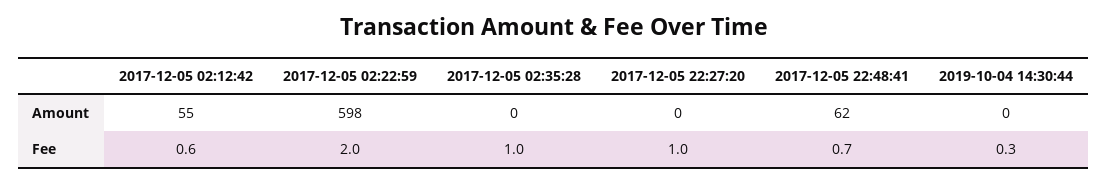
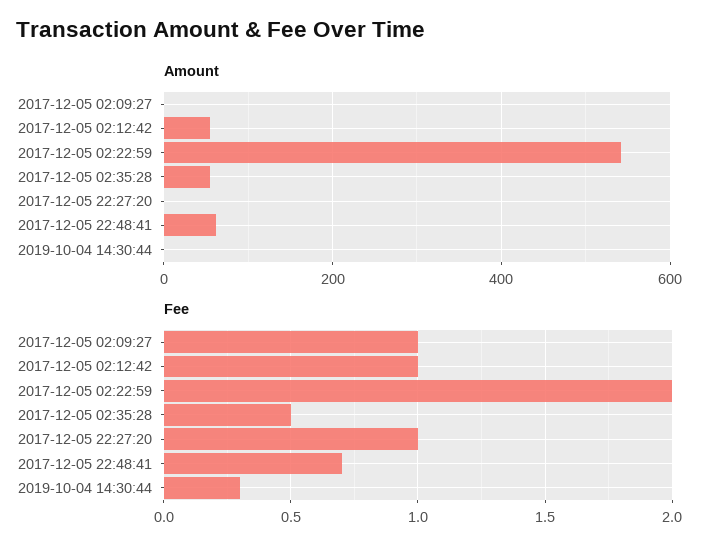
Amount, 2017-12-05 02:22:59: 598 -> 540
Amount, 2017-12-05 02:35:28: 0 -> 60
Fee, 2017-12-05 02:12:42: 0.6 -> 1
Fee, 2017-12-05 02:35:28: 1 -> 0.5
Amount, 2017-12-05 02:09:27: none -> 0
Fee, 2017-12-05 02:09:27: none -> 1

